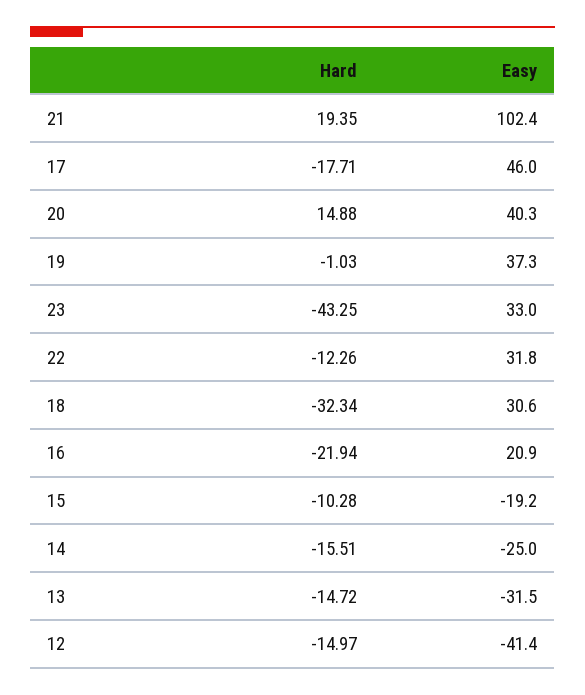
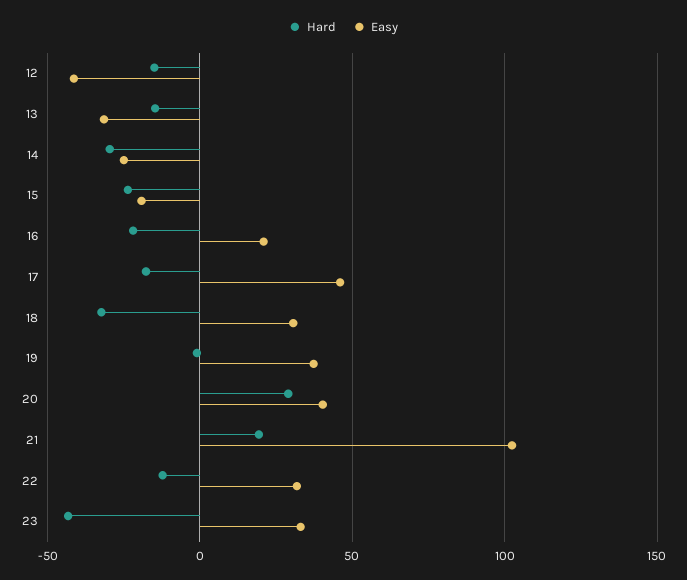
Hard, 20: 14.88 -> 30
Hard, 15: -10.28 -> -25
Hard, 14: -15.51 -> -30

